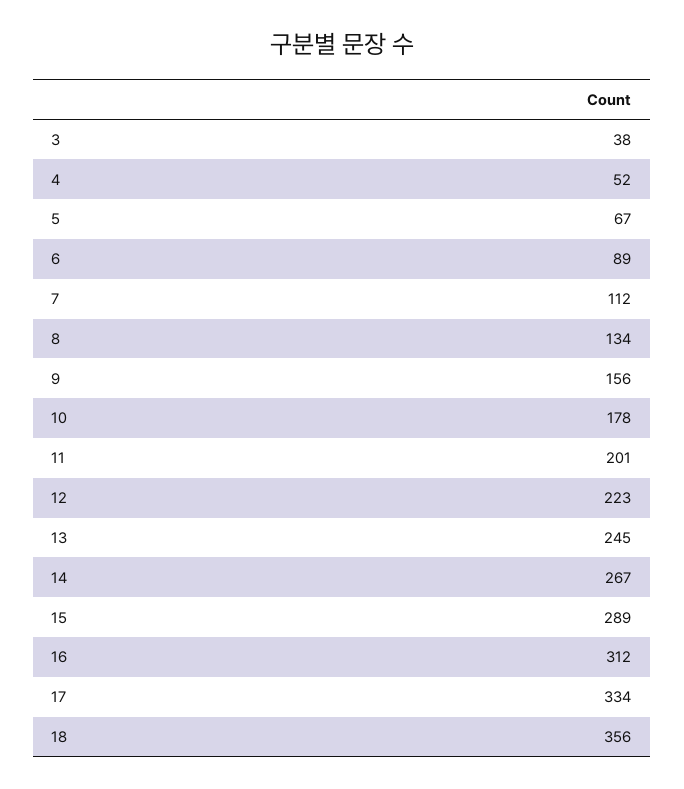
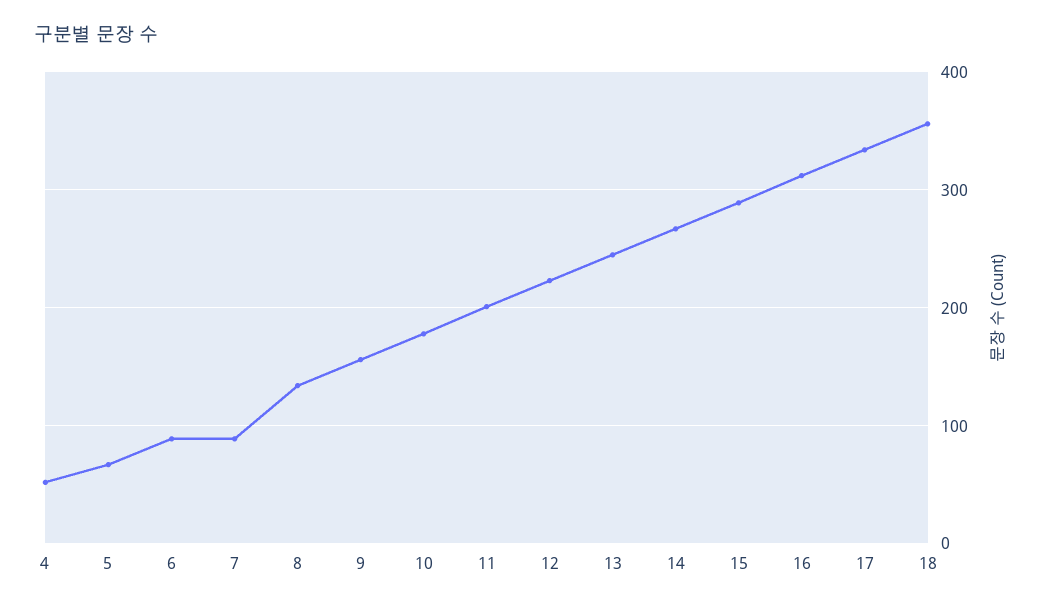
3: 38 -> none
7: 112 -> 90

